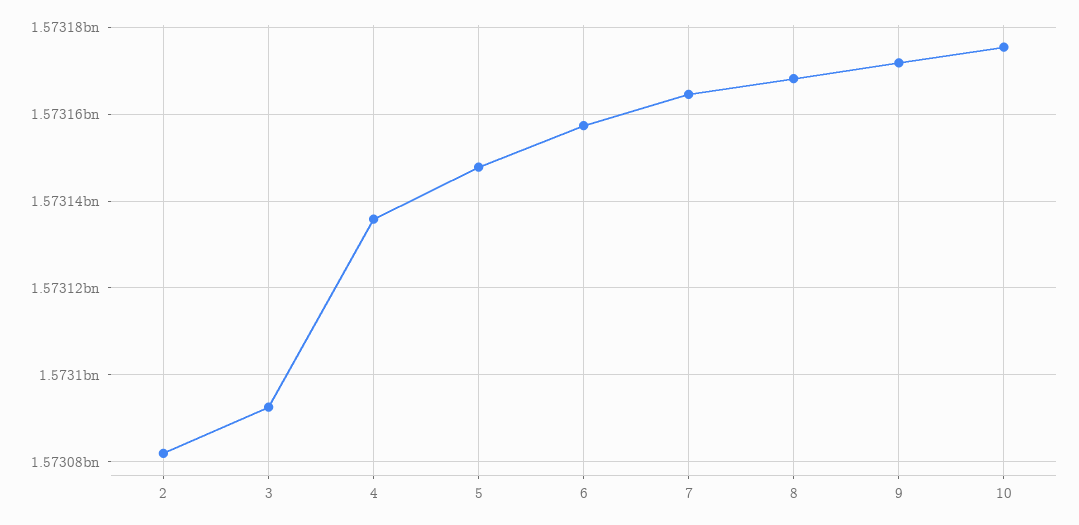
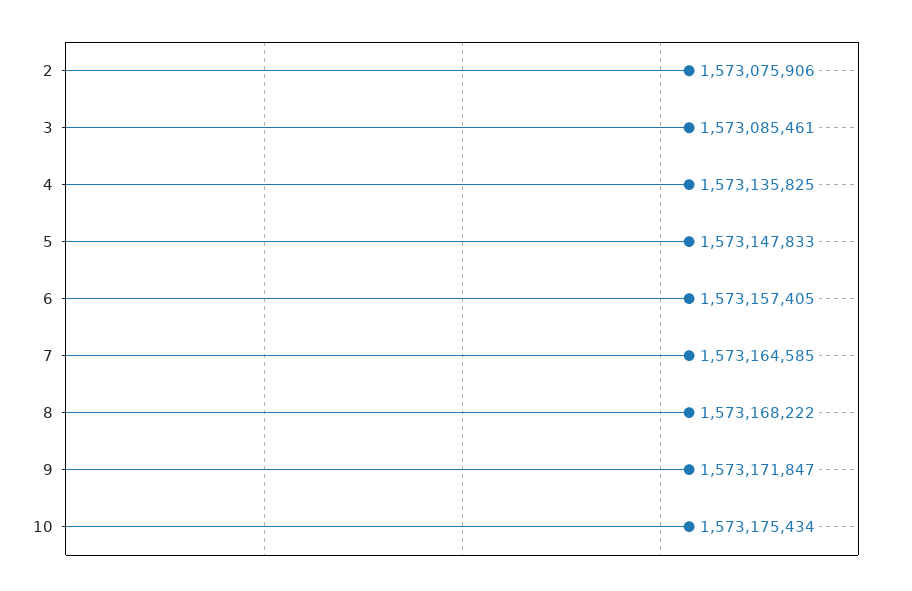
2: 1573082000 -> 1573075906
3: 1573092000 -> 1573085461

